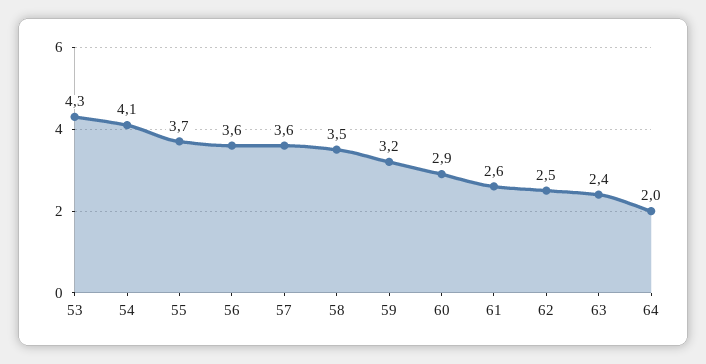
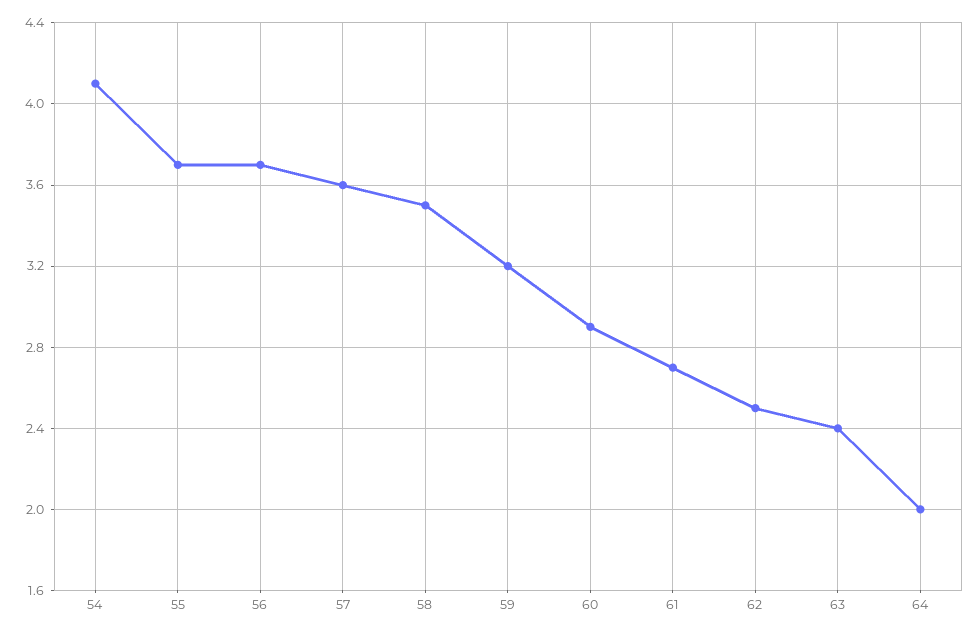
53: 4.3 -> none
56: 3.6 -> 3.7
61: 2.6 -> 2.7

